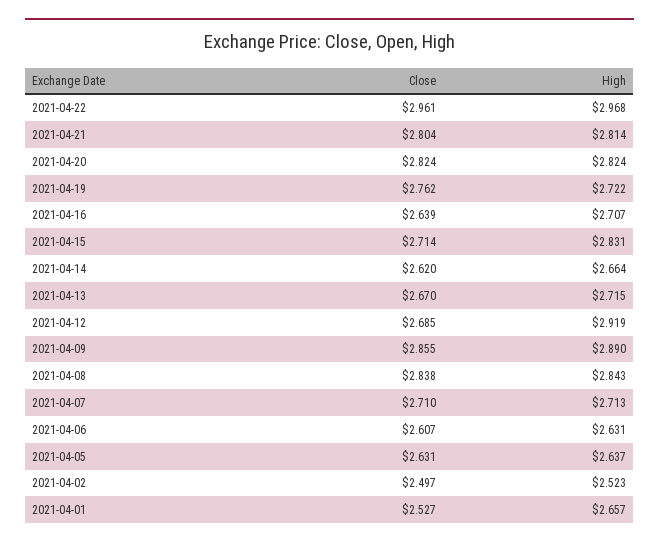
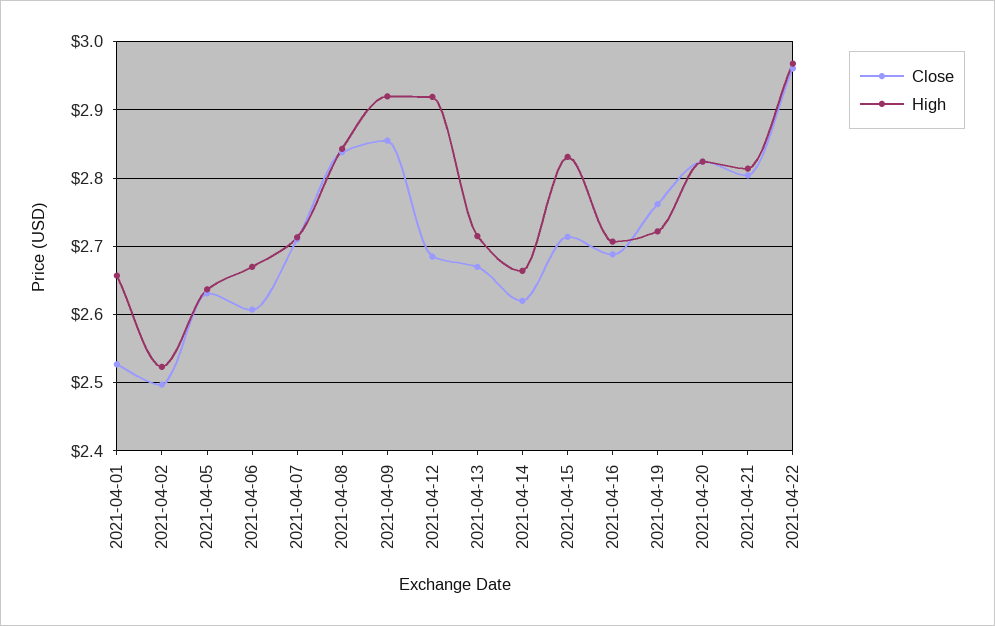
Close, 2021-04-16: 2.639 -> 2.69
High, 2021-04-09: 2.89 -> 2.92
High, 2021-04-06: 2.631 -> 2.67

